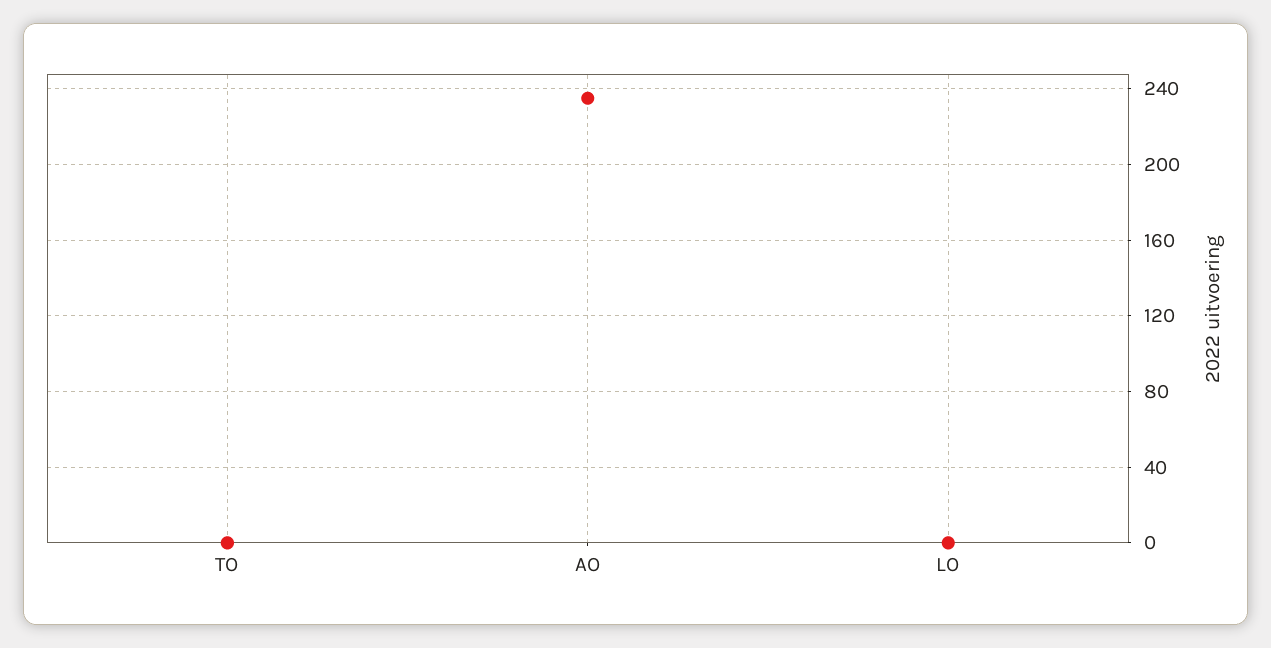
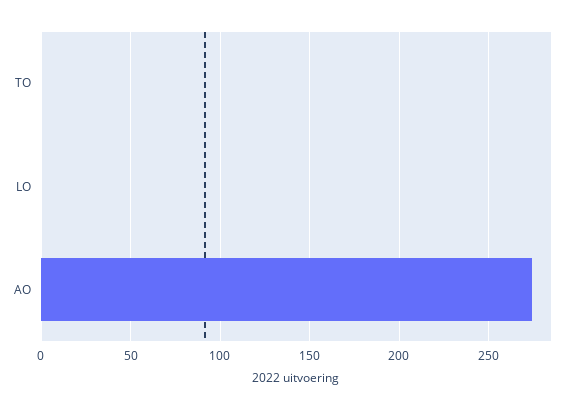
AO: 235 -> 275

